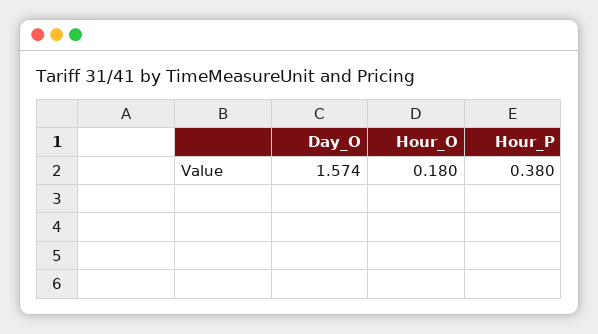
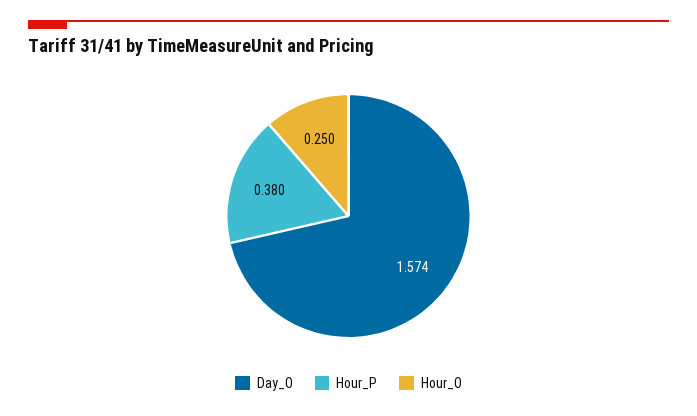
Hour_O: 0.18 -> 0.25

